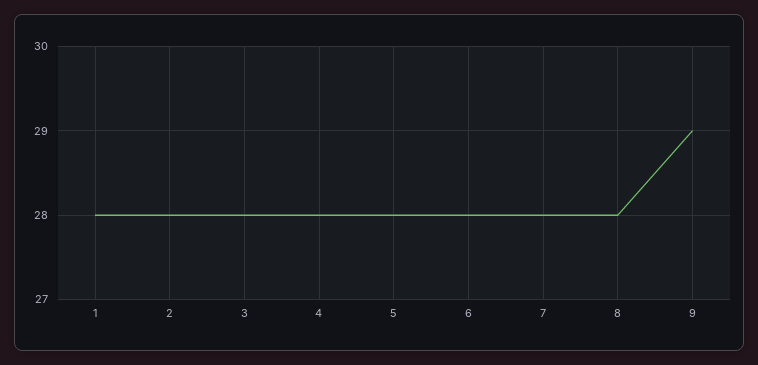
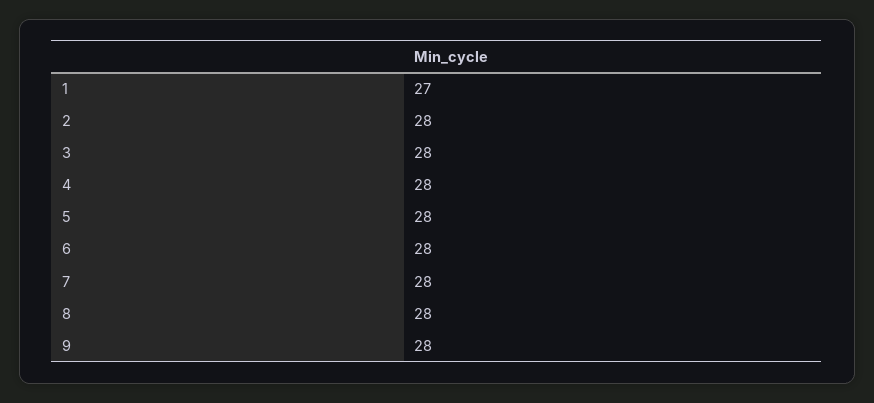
1: 28 -> 27
9: 29 -> 28

